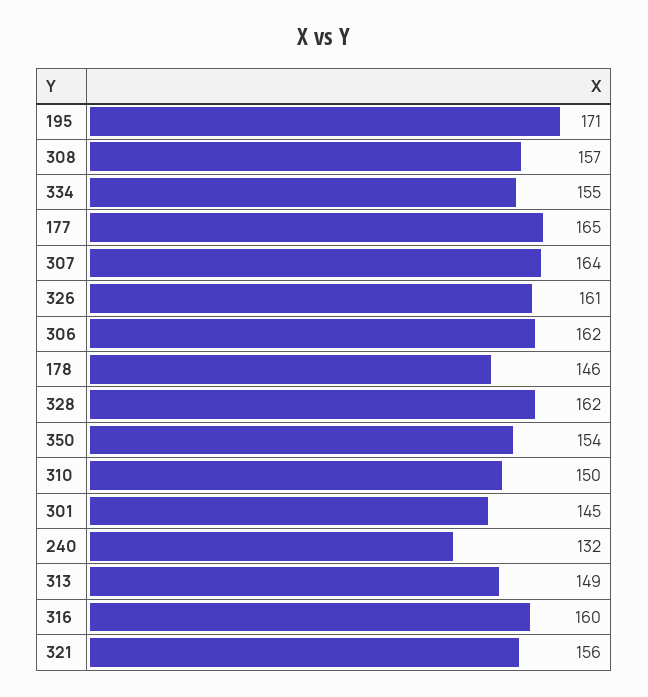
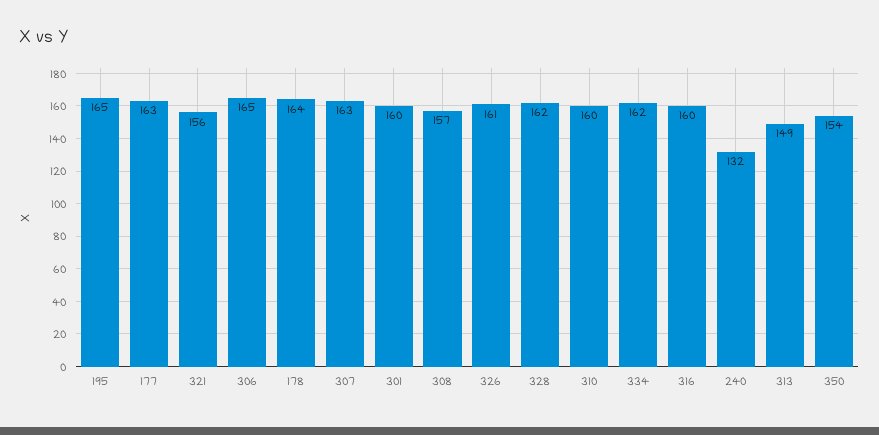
195: 171 -> 165
334: 155 -> 162
177: 165 -> 163
307: 164 -> 163
306: 162 -> 165
178: 146 -> 164
310: 150 -> 160
301: 145 -> 160

